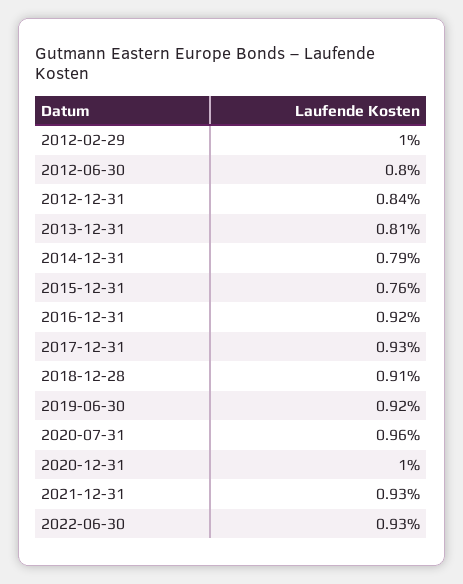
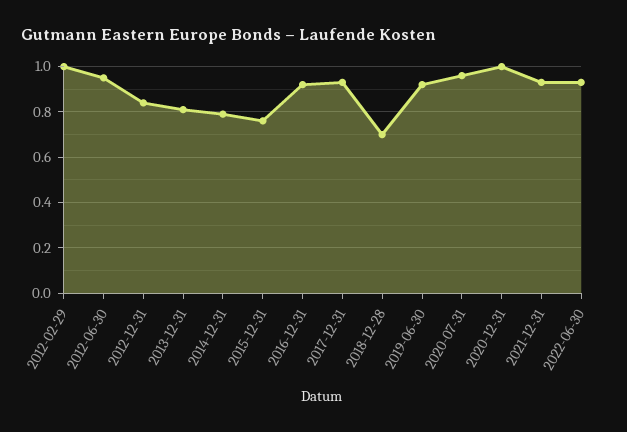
2012-06-30: 0.8 -> 0.95
2018-12-28: 0.91 -> 0.7

